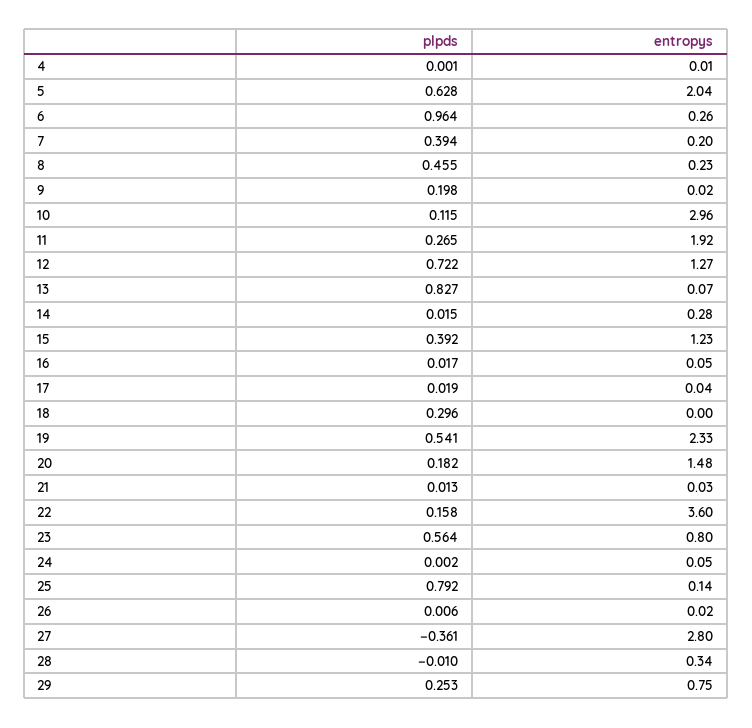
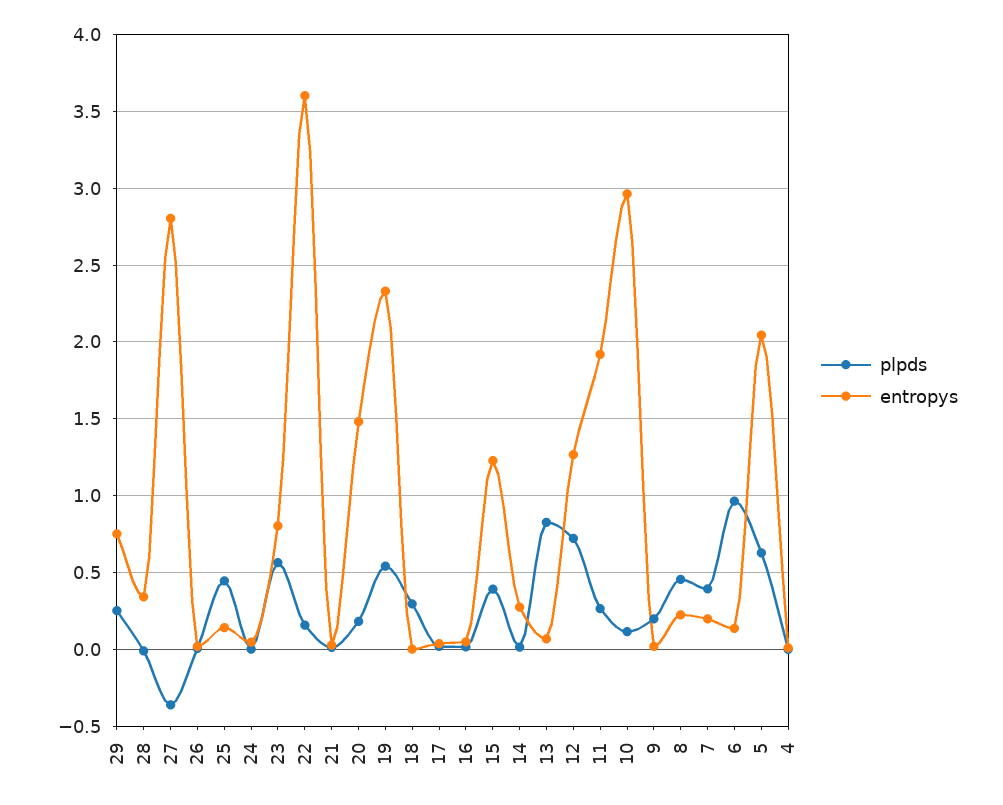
entropys, 6: 0.26 -> 0.15
plpds, 25: 0.792 -> 0.45

